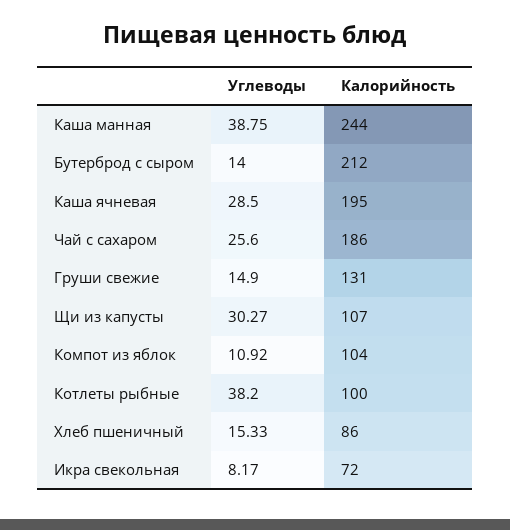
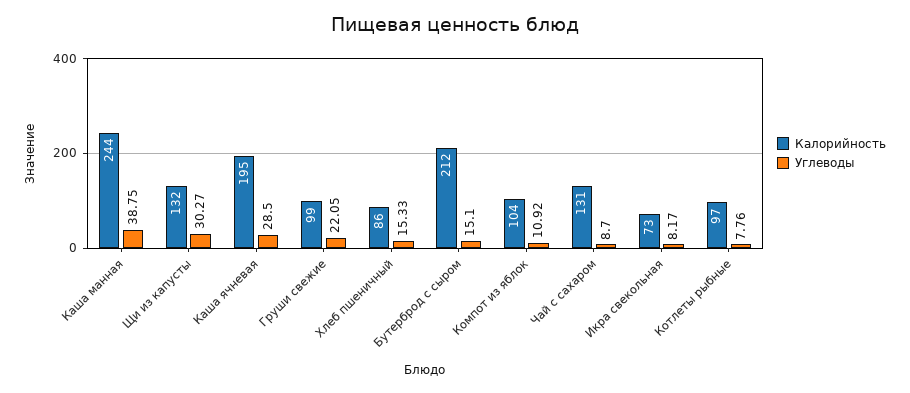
Углеводы, Бутерброд с сыром: 14 -> 15.1
Углеводы, Чай с сахаром: 25.6 -> 8.7
Калорийность, Чай с сахаром: 186 -> 131
Углеводы, Груши свежие: 14.9 -> 22.05
Калорийность, Груши свежие: 131 -> 99
Калорийность, Щи из капусты: 107 -> 132
Углеводы, Котлеты рыбные: 38.2 -> 7.76
Калорийность, Котлеты рыбные: 100 -> 97
Калорийность, Икра свекольная: 72 -> 73

